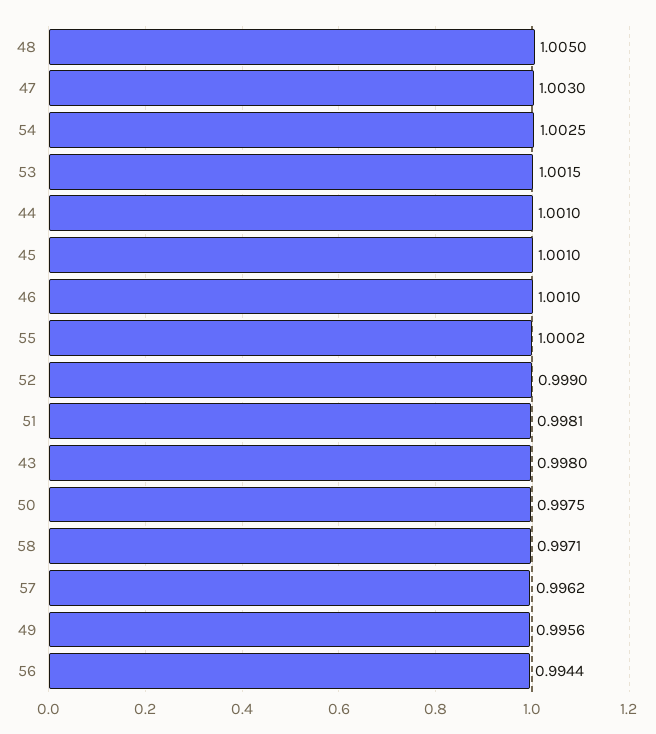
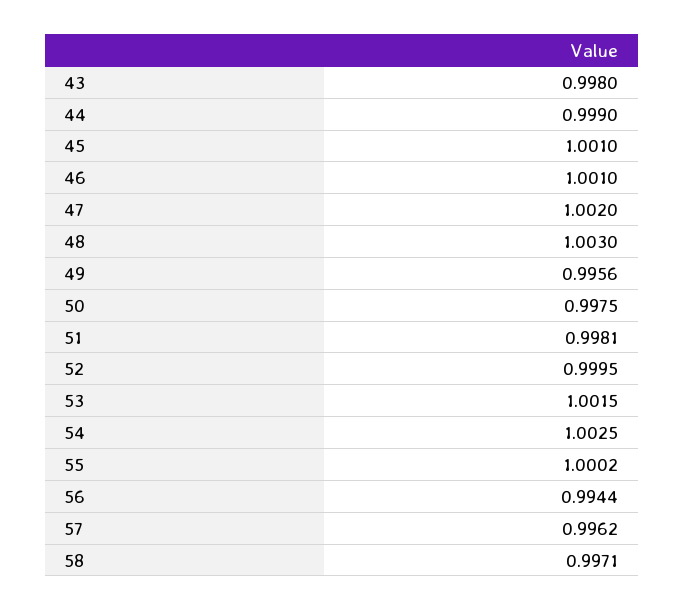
48: 1.005 -> 1.003
47: 1.003 -> 1.002
44: 1.001 -> 0.999
52: 0.999 -> 0.9995

